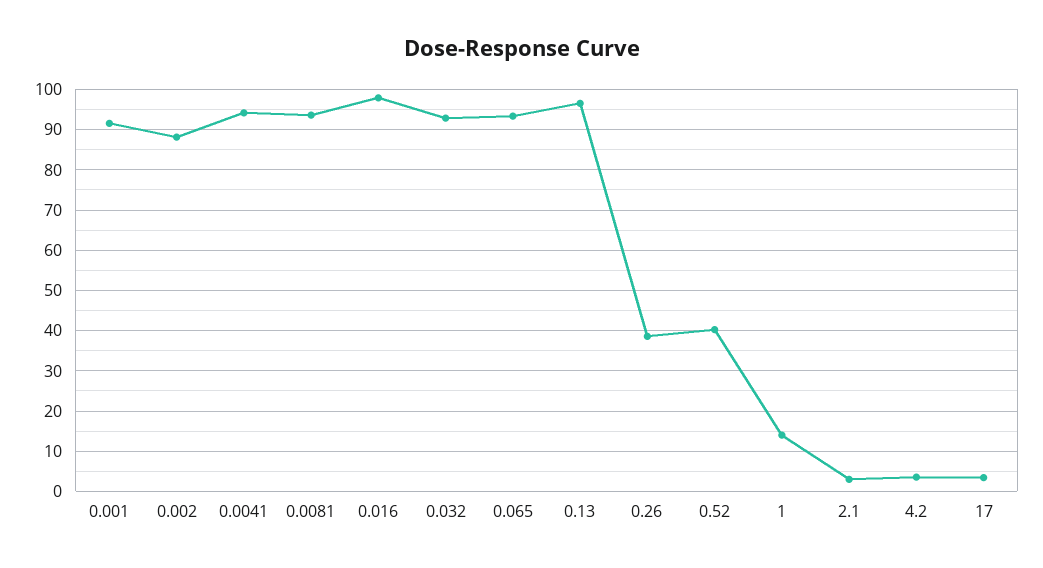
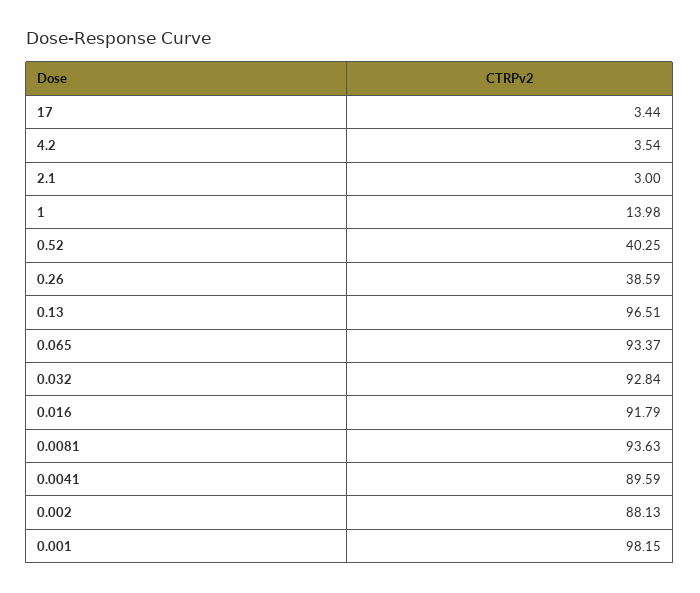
0.001: 92 -> 98.15
0.0041: 94 -> 89.59
0.016: 98 -> 91.79

